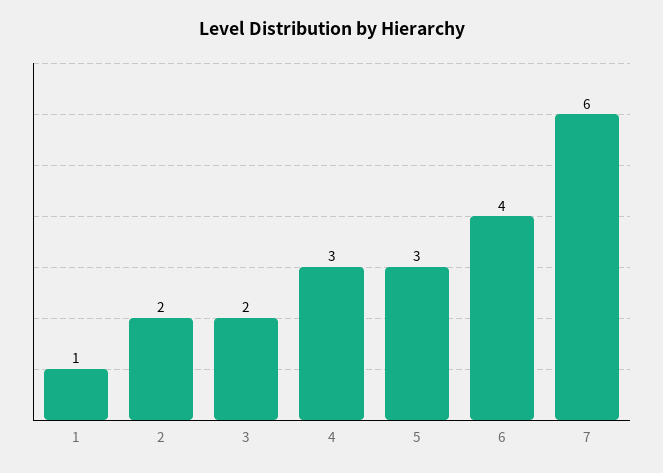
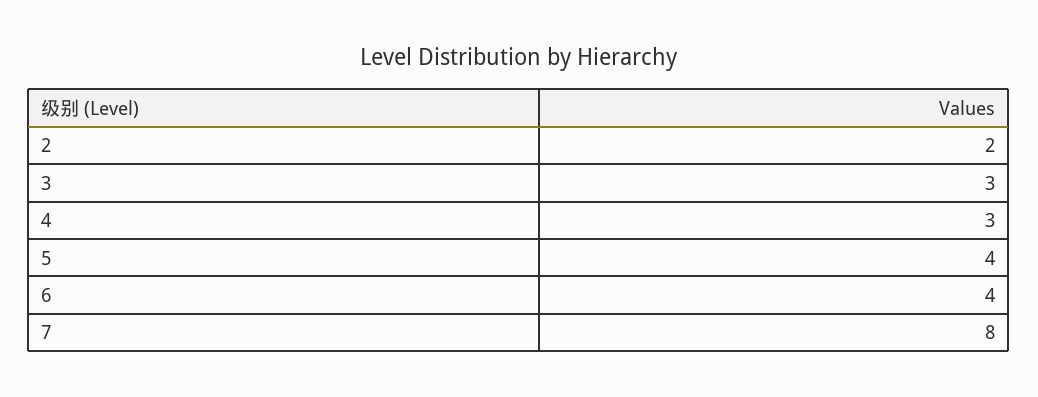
1: 1 -> none
3: 2 -> 3
5: 3 -> 4
7: 6 -> 8

